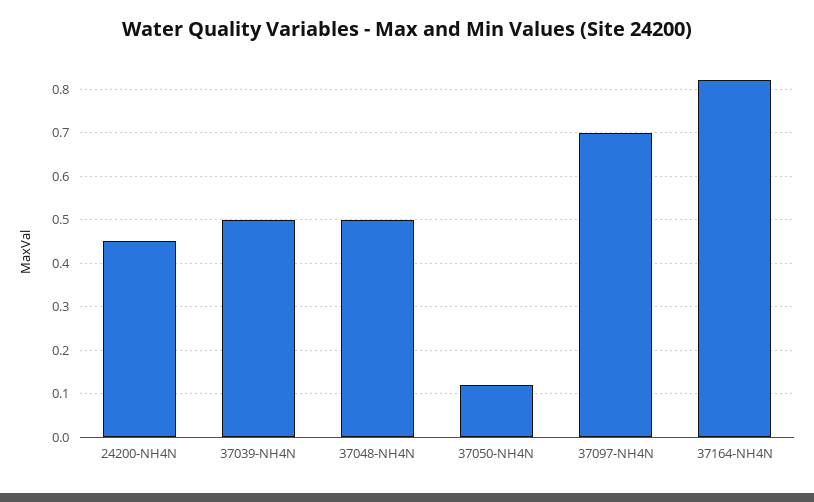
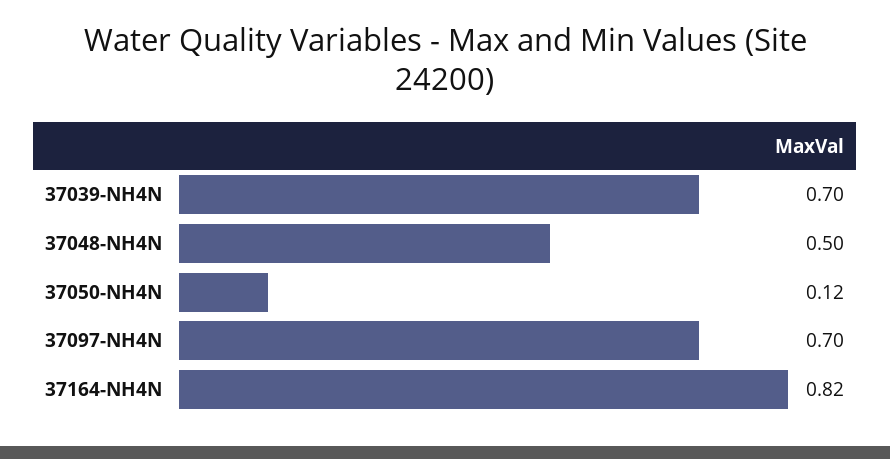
24200-NH4N: 0.45 -> none
37039-NH4N: 0.5 -> 0.7

